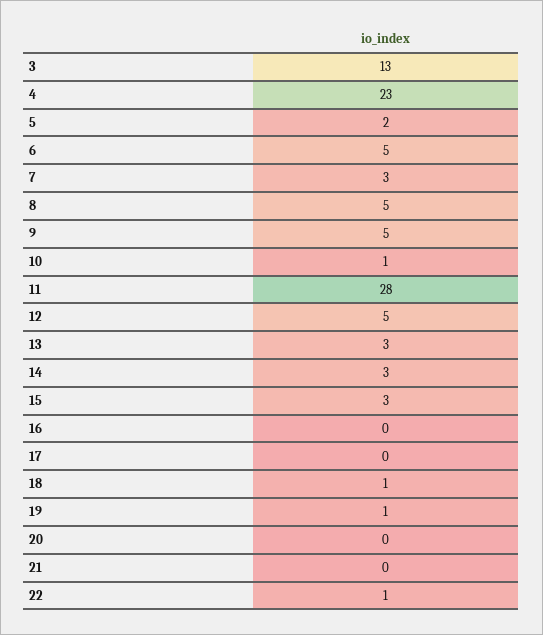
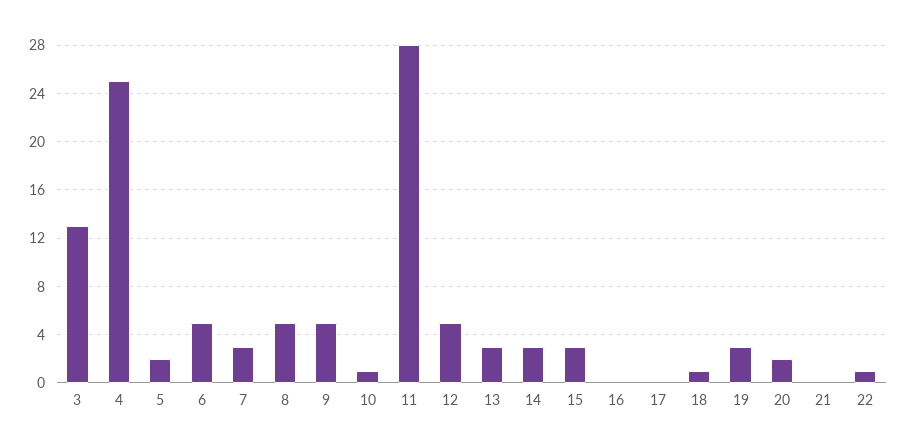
4: 23 -> 25
19: 1 -> 3
20: 0 -> 2

